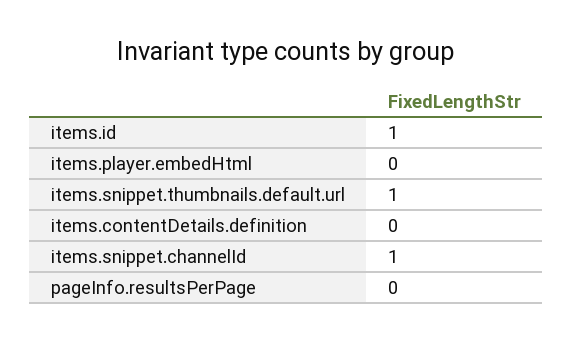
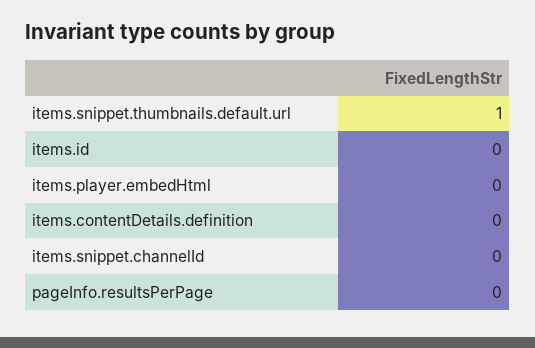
items.id: 1 -> 0
items.snippet.channelId: 1 -> 0

